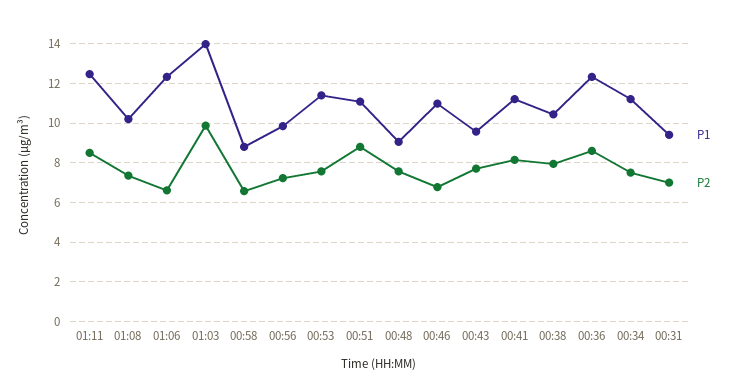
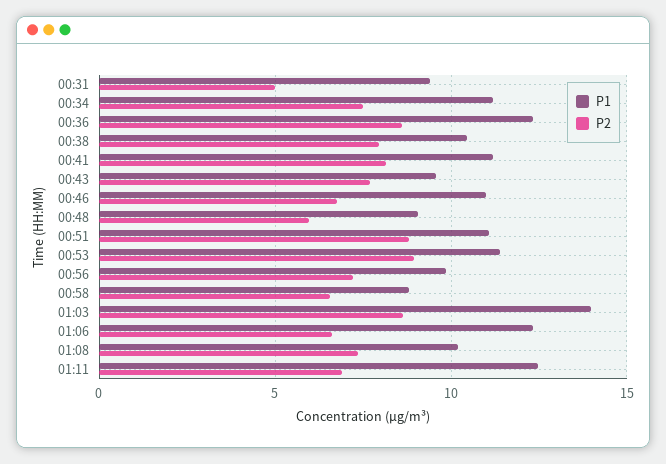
P2, 01:11: 8.5 -> 7
P2, 01:03: 10 -> 8.5
P2, 00:53: 7.5 -> 9
P2, 00:48: 7.5 -> 6
P2, 00:31: 7 -> 5

